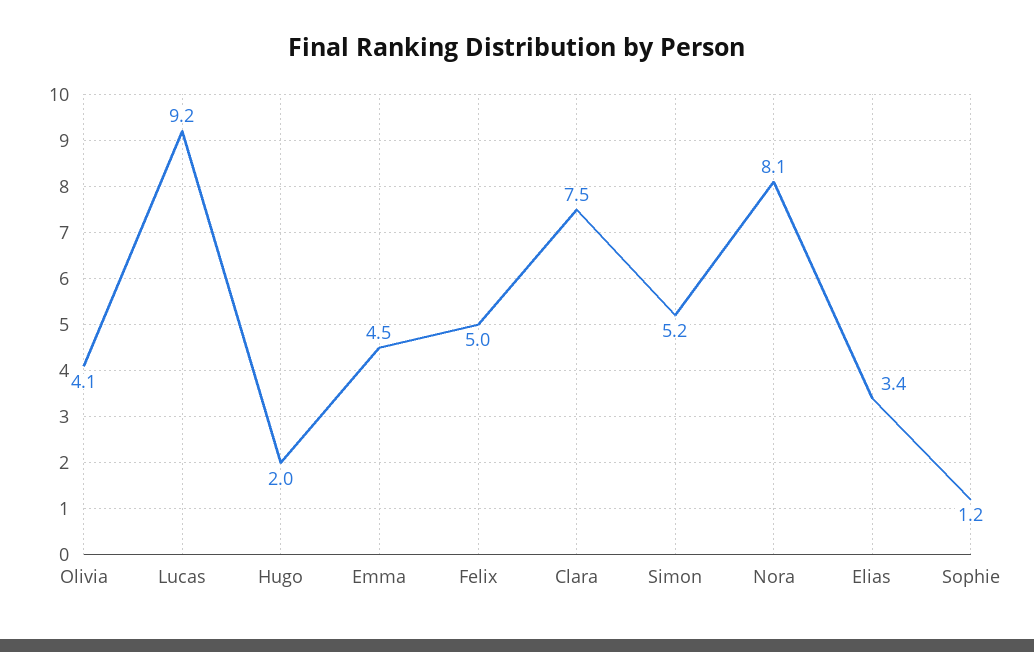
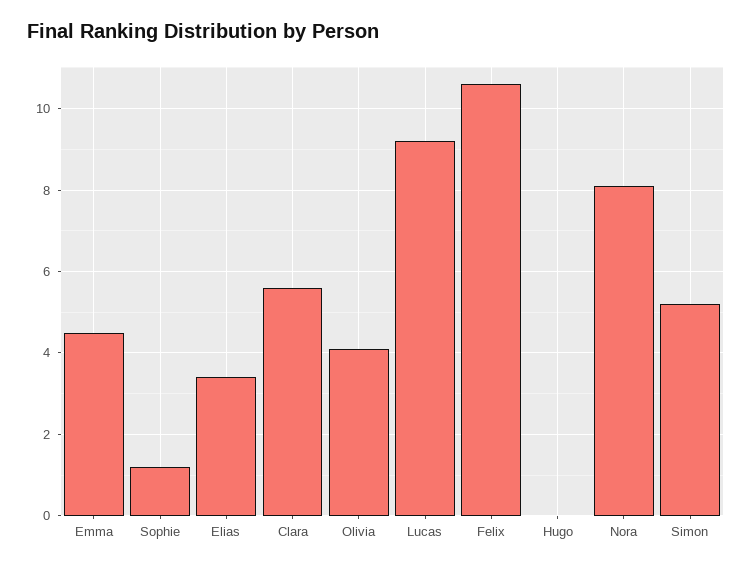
Hugo: 2 -> 0
Felix: 5 -> 10.5
Clara: 7.5 -> 5.5

